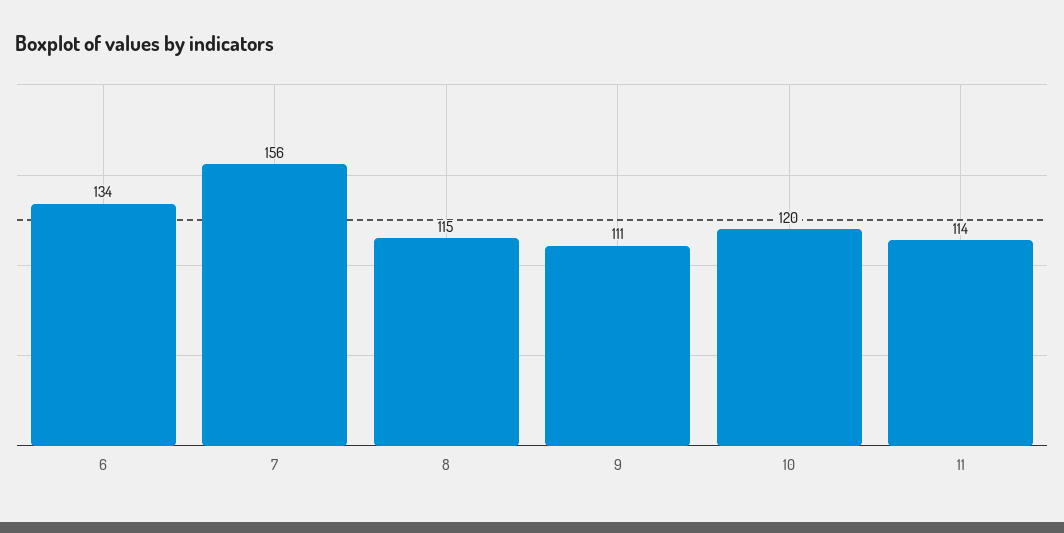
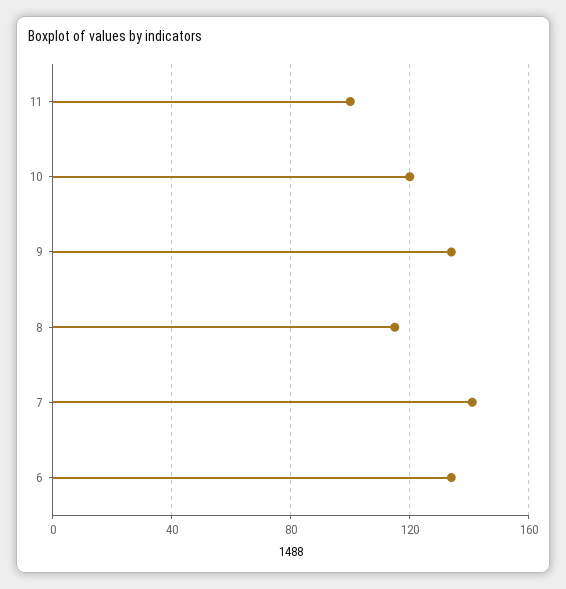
7: 156 -> 140
9: 111 -> 135
11: 114 -> 100

